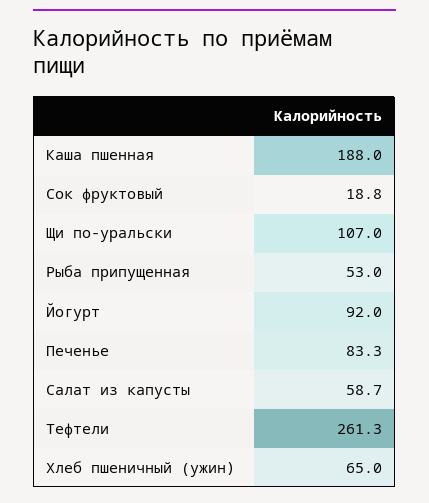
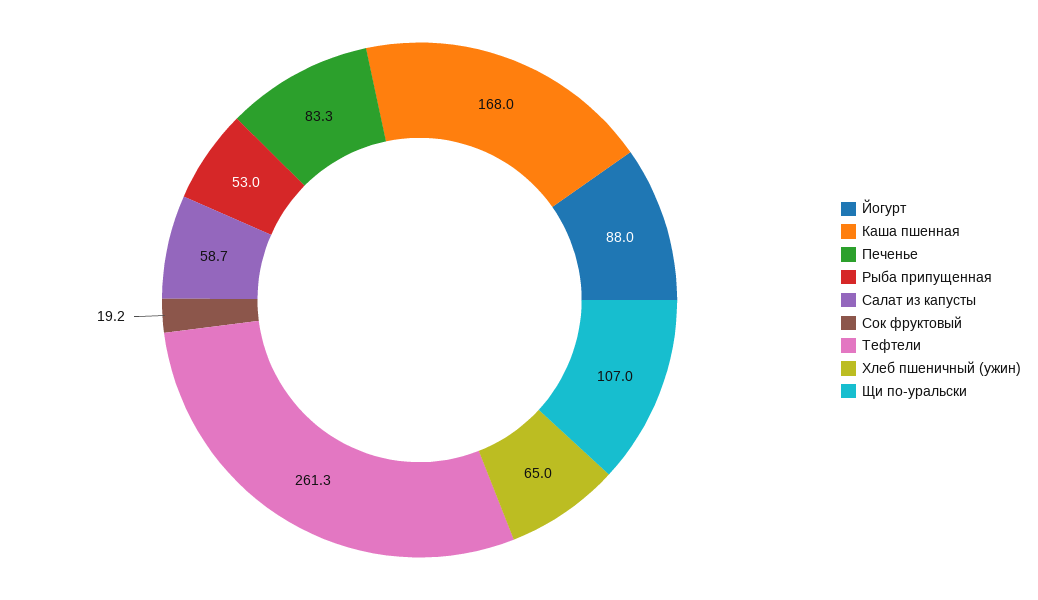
Каша пшенная: 188 -> 168
Сок фруктовый: 18.8 -> 19.2
Йогурт: 92 -> 88

